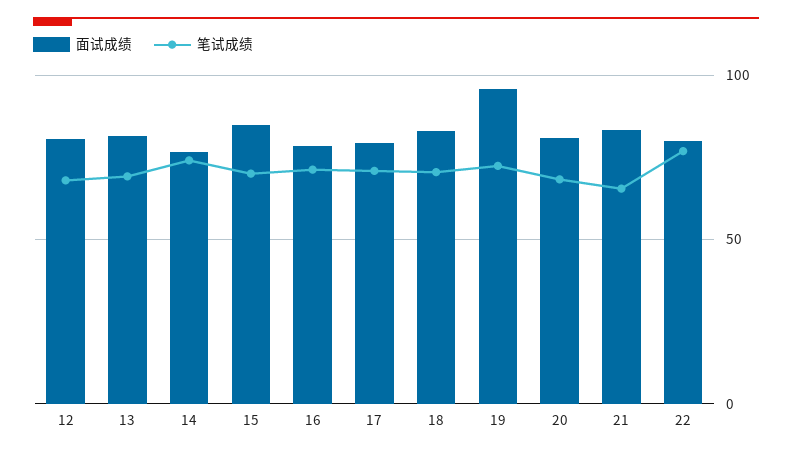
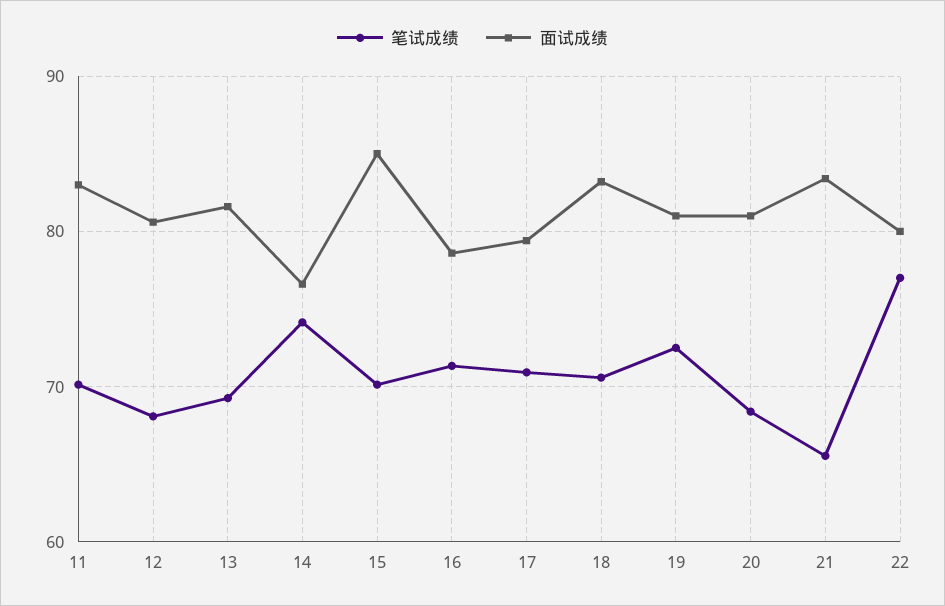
面试成绩, 19: 95 -> 81
笔试成绩, 11: none -> 70
面试成绩, 11: none -> 83

